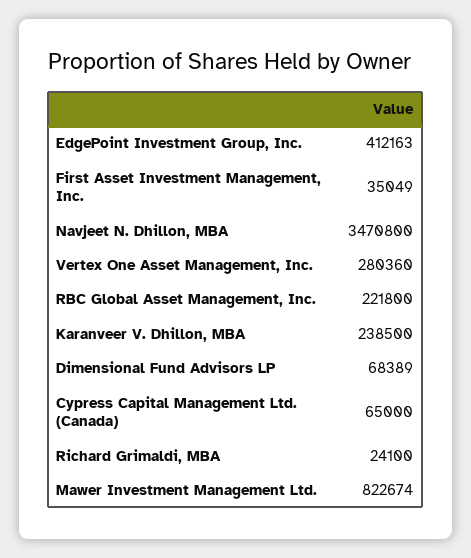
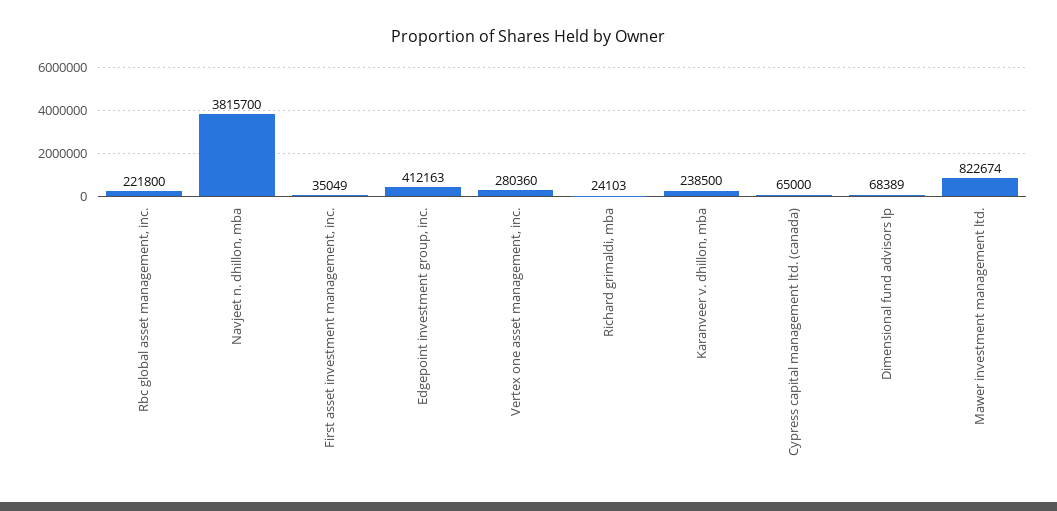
Navjeet N. Dhillon, MBA: 3470800 -> 3815700
Richard Grimaldi, MBA: 24100 -> 24103

